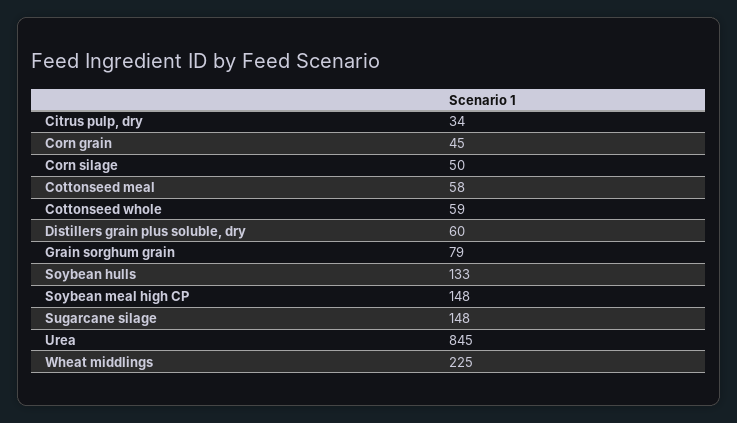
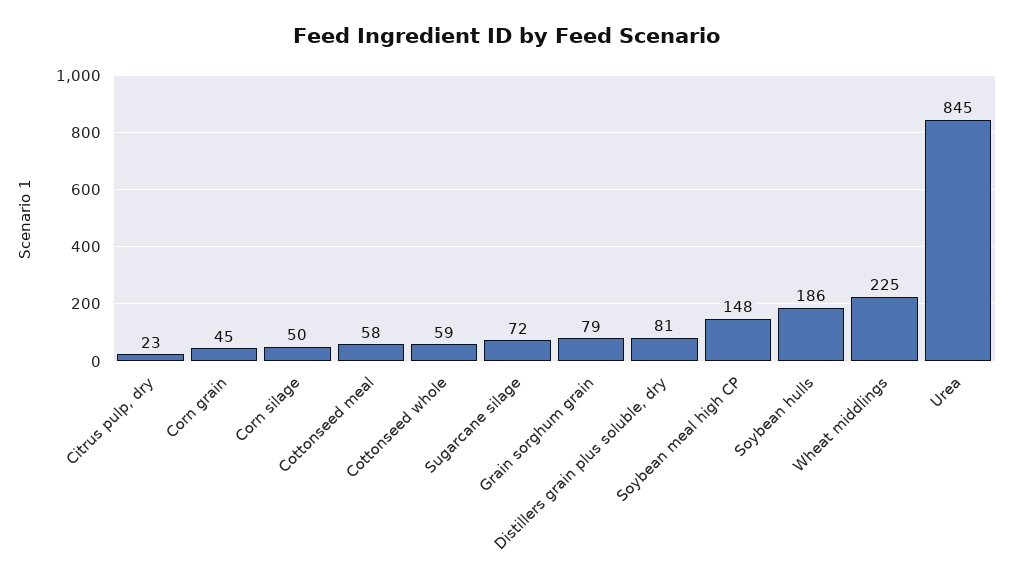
Citrus pulp, dry: 34 -> 23
Distillers grain plus soluble, dry: 60 -> 81
Soybean hulls: 133 -> 186
Sugarcane silage: 148 -> 72

